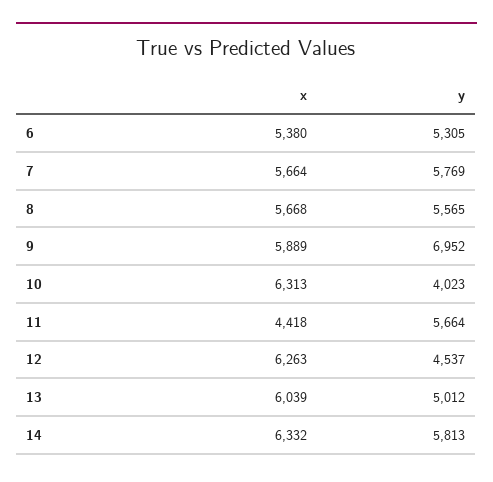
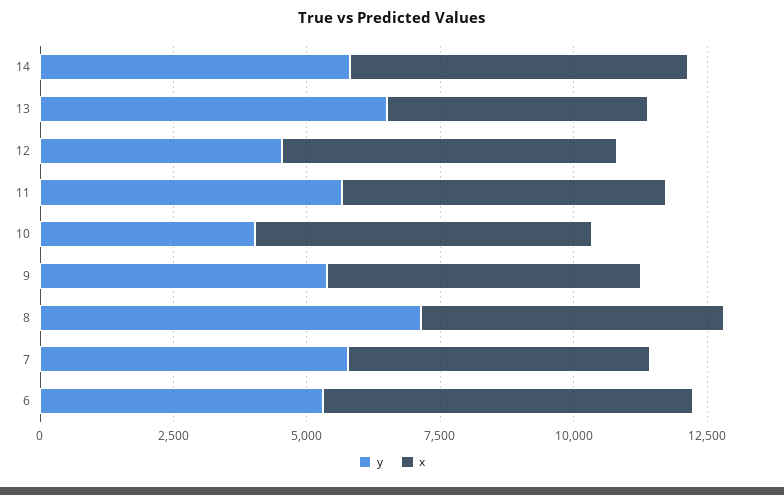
x, 6: 5380 -> 7000
y, 8: 5565 -> 7000
y, 9: 6952 -> 5500
x, 11: 4418 -> 6000
x, 13: 6039 -> 5000
y, 13: 5012 -> 6500

